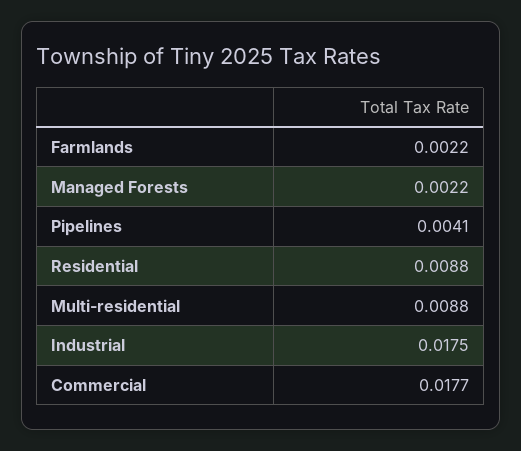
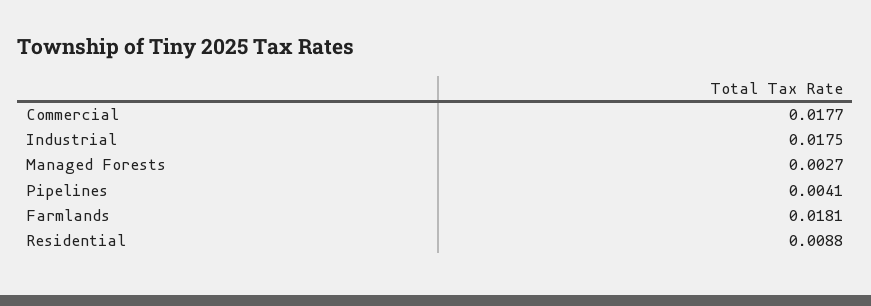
Farmlands: 0.0022 -> 0.0181
Managed Forests: 0.0022 -> 0.0027
Multi-residential: 0.0088 -> none

